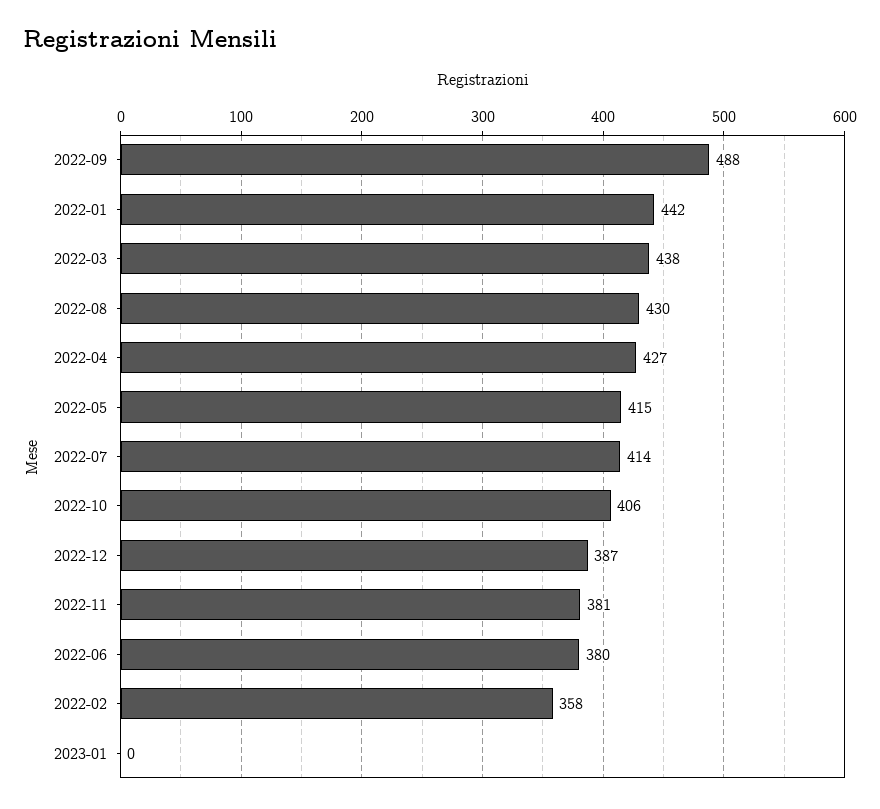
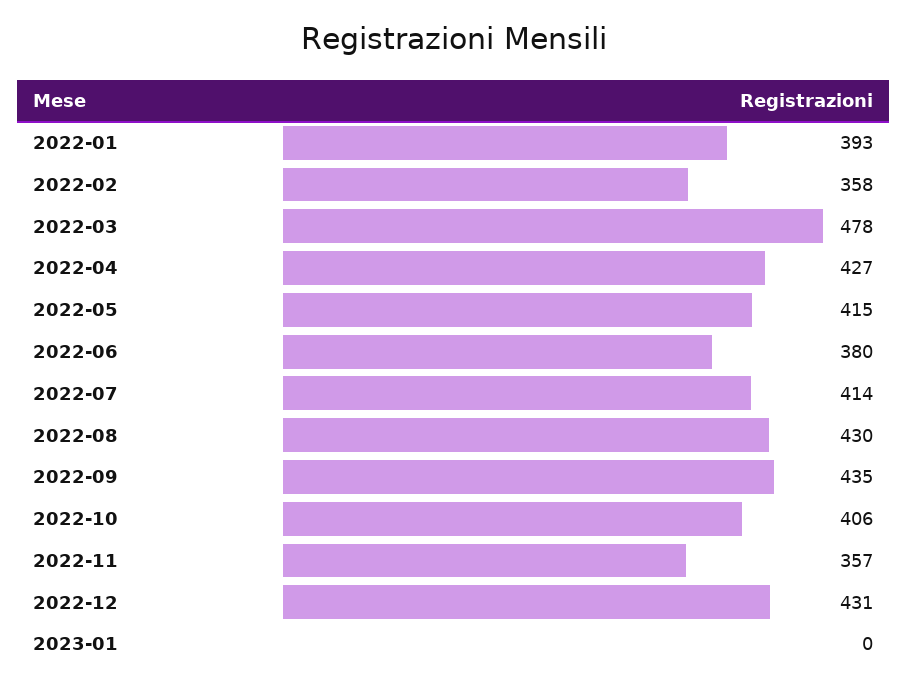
2022-09: 488 -> 435
2022-01: 442 -> 393
2022-03: 438 -> 478
2022-12: 387 -> 431
2022-11: 381 -> 357

